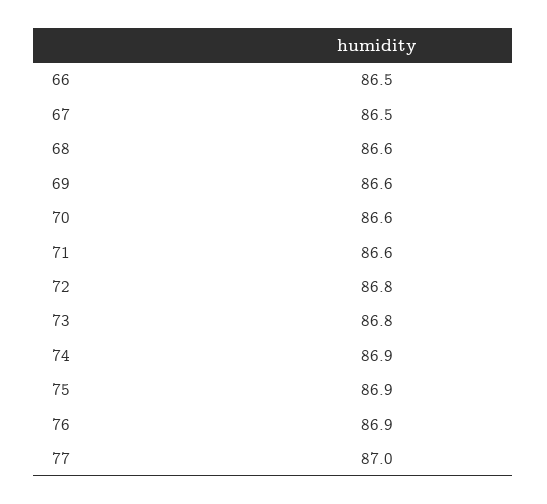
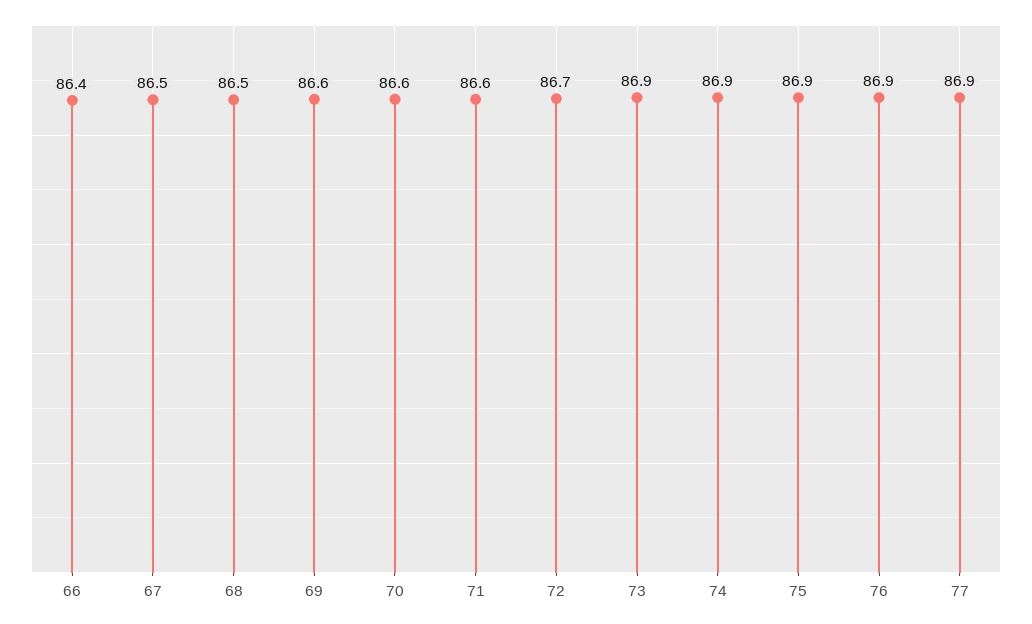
66: 86.5 -> 86.4
68: 86.6 -> 86.5
72: 86.8 -> 86.7
73: 86.8 -> 86.9
77: 87 -> 86.9

